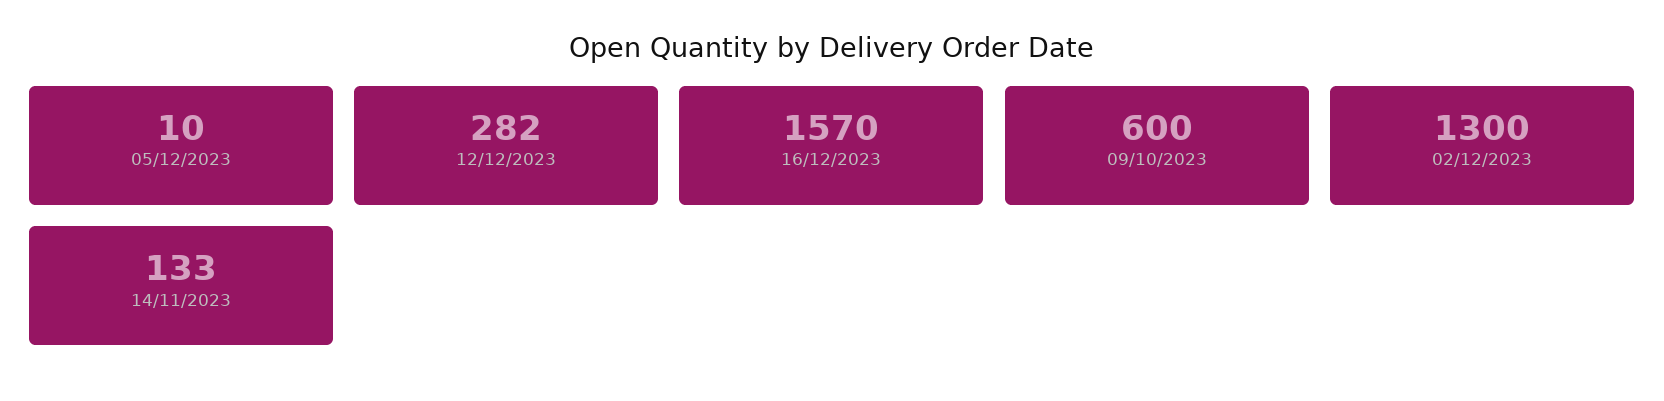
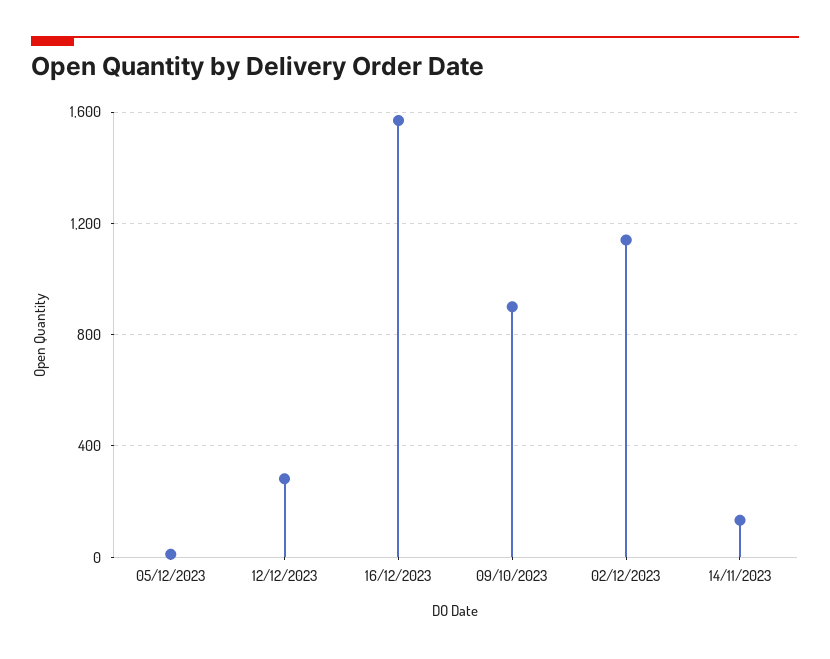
09/10/2023: 600 -> 900
02/12/2023: 1300 -> 1150

